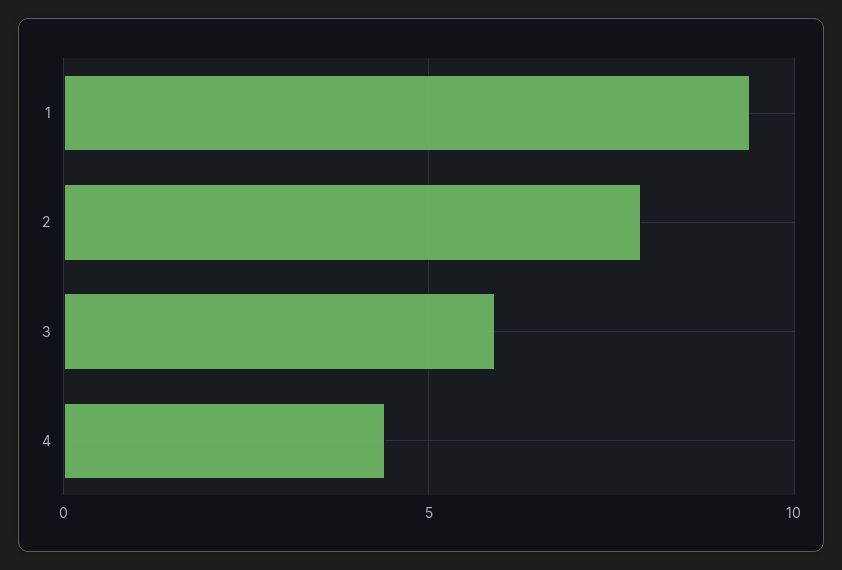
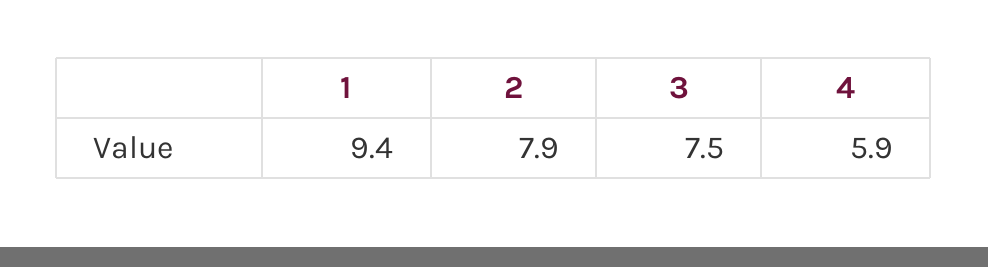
3: 6 -> 7.5
4: 4.5 -> 5.9

